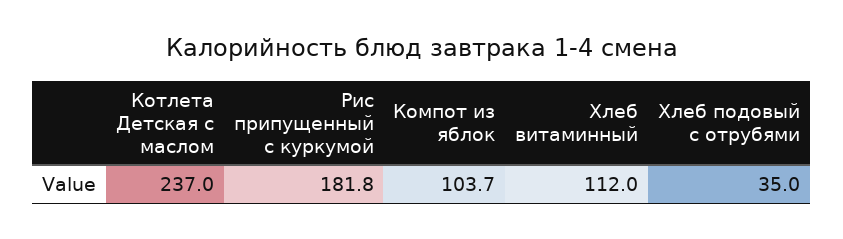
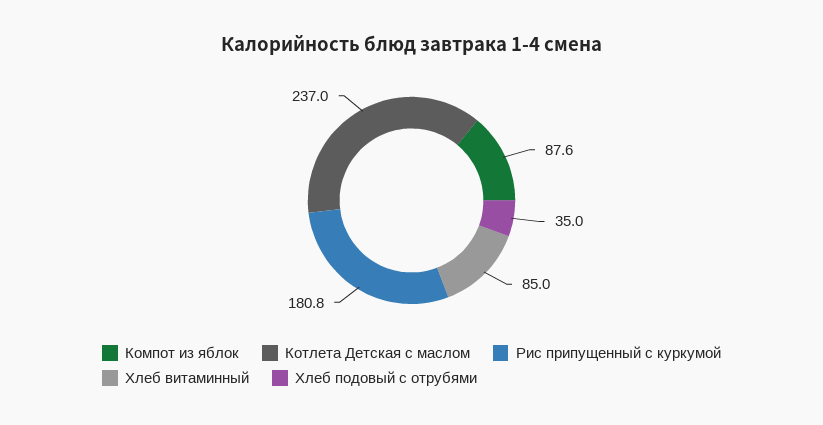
Рис припущенный с куркумой: 181.8 -> 180.8
Компот из яблок: 103.7 -> 87.6
Хлеб витаминный: 112 -> 85

